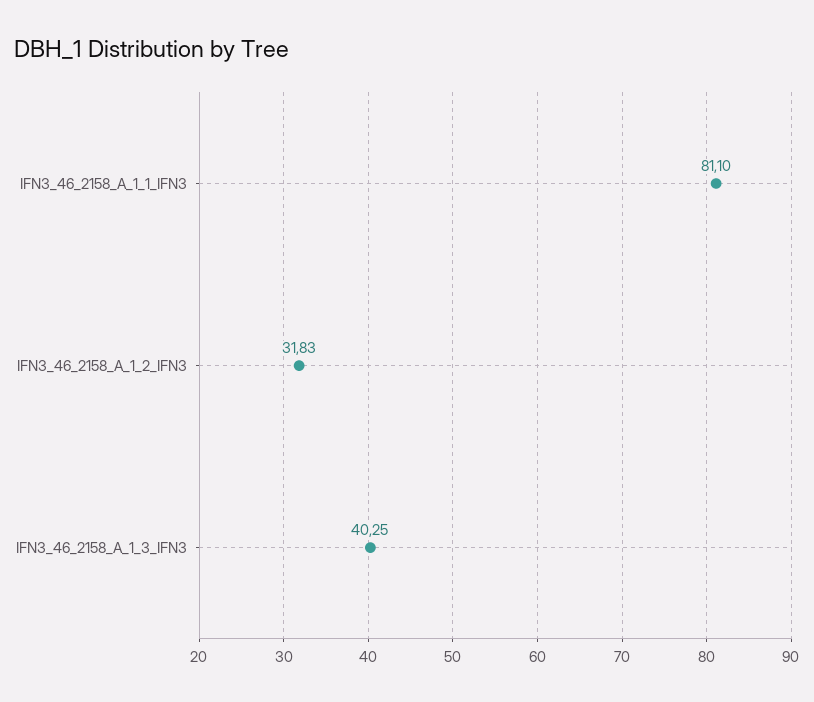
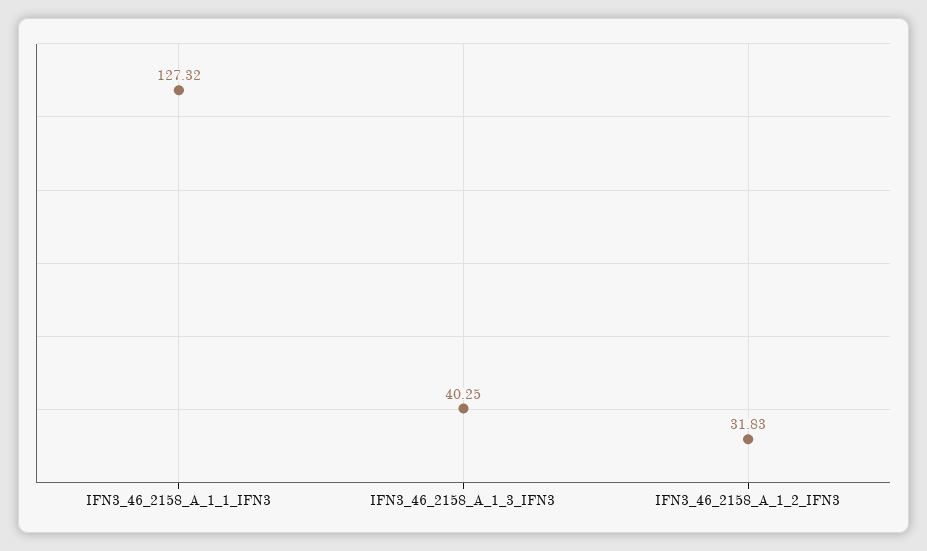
IFN3_46_2158_A_1_1_IFN3: 81.1 -> 127.32

